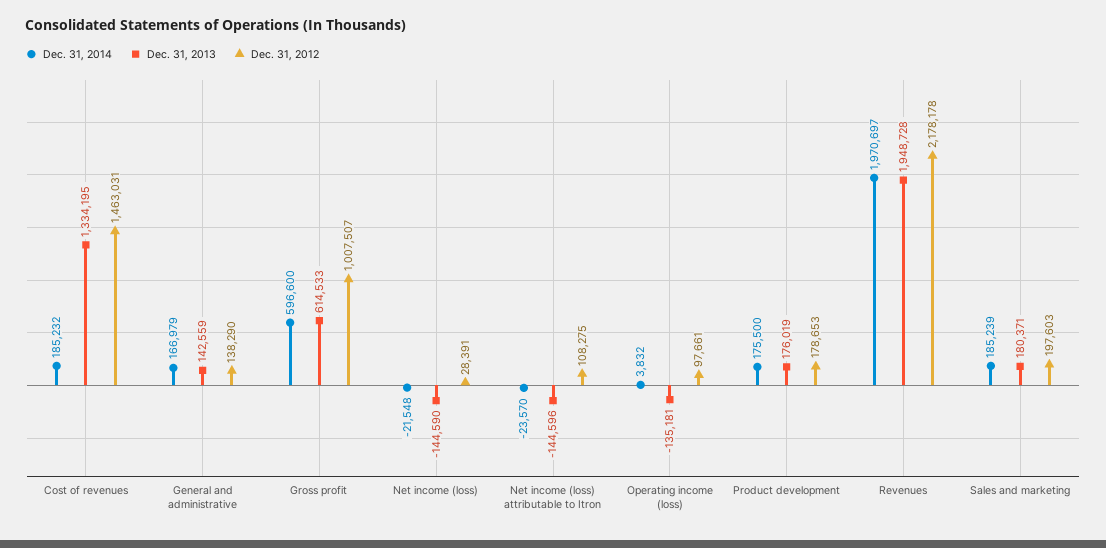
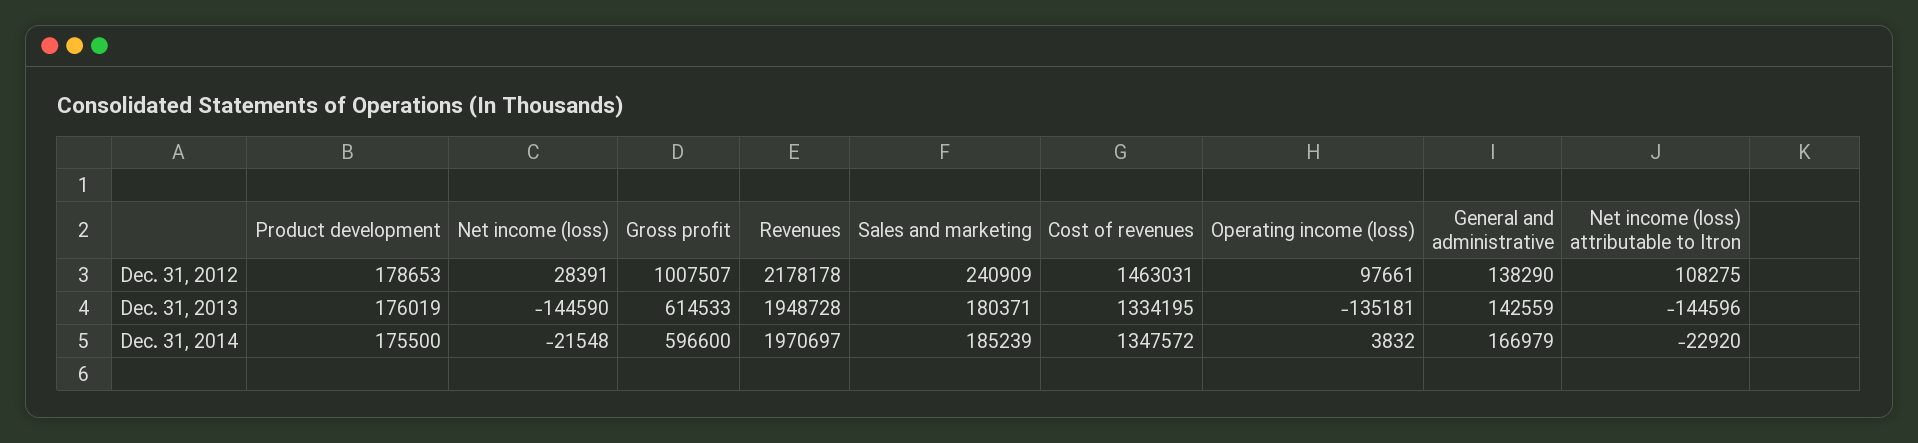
Dec. 31, 2014, Cost of revenues: 185232 -> 1347572
Dec. 31, 2014, Net income (loss) attributable to Itron: -23570 -> -22920
Dec. 31, 2012, Sales and marketing: 197603 -> 240909

